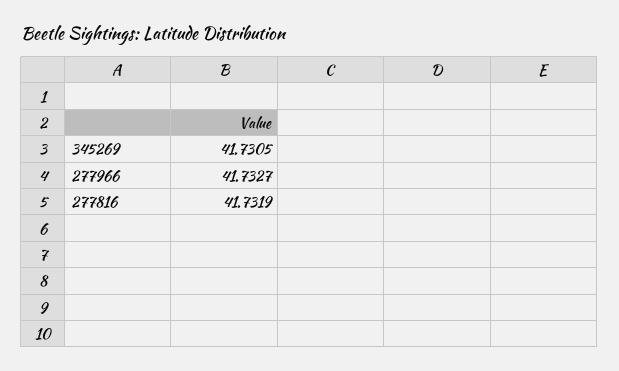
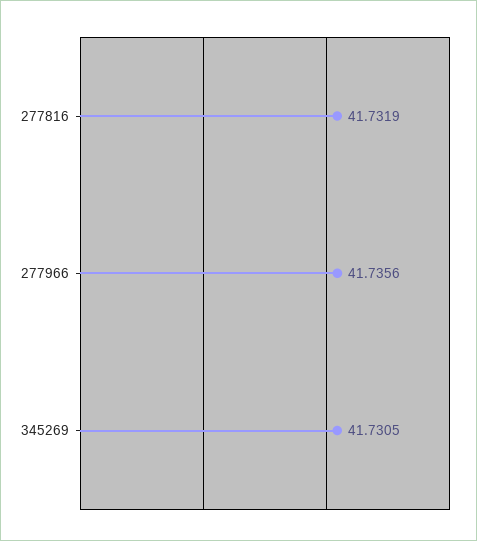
277966: 41.7327 -> 41.7356

